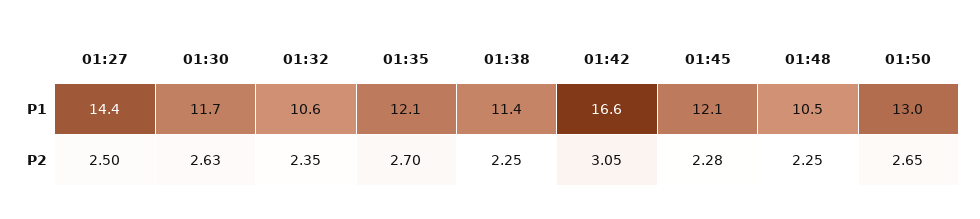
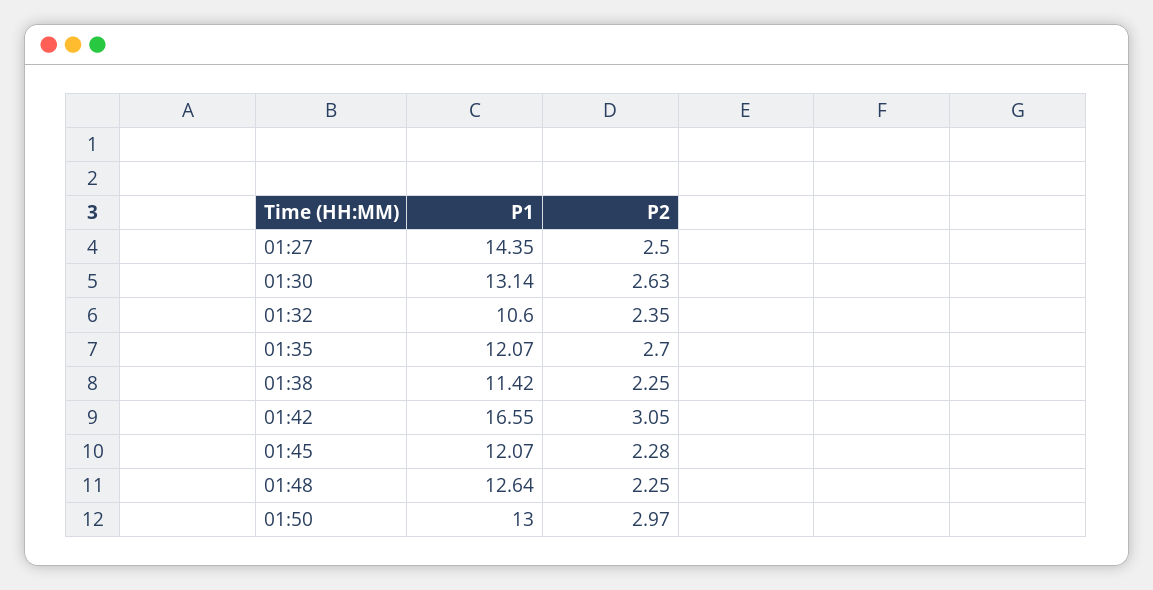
01:30, P1: 11.7 -> 13.14
01:48, P1: 10.5 -> 12.64
01:50, P2: 2.65 -> 2.97

